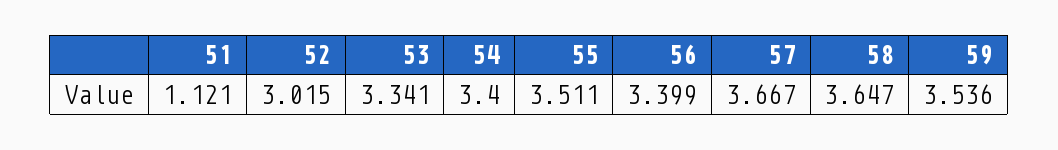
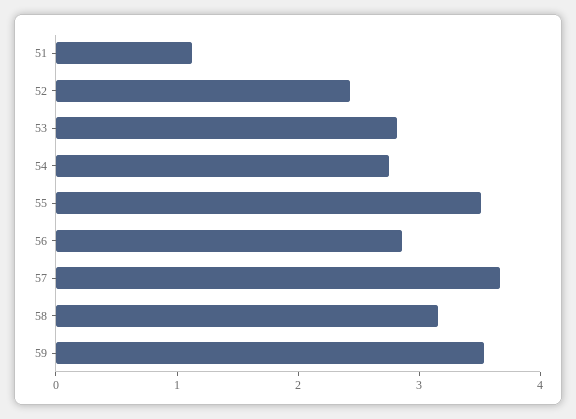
52: 3.015 -> 2.4
53: 3.341 -> 2.8
54: 3.4 -> 2.8
56: 3.399 -> 2.8
58: 3.647 -> 3.2

